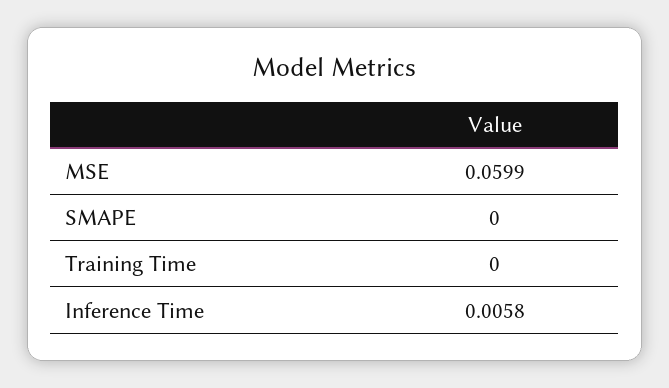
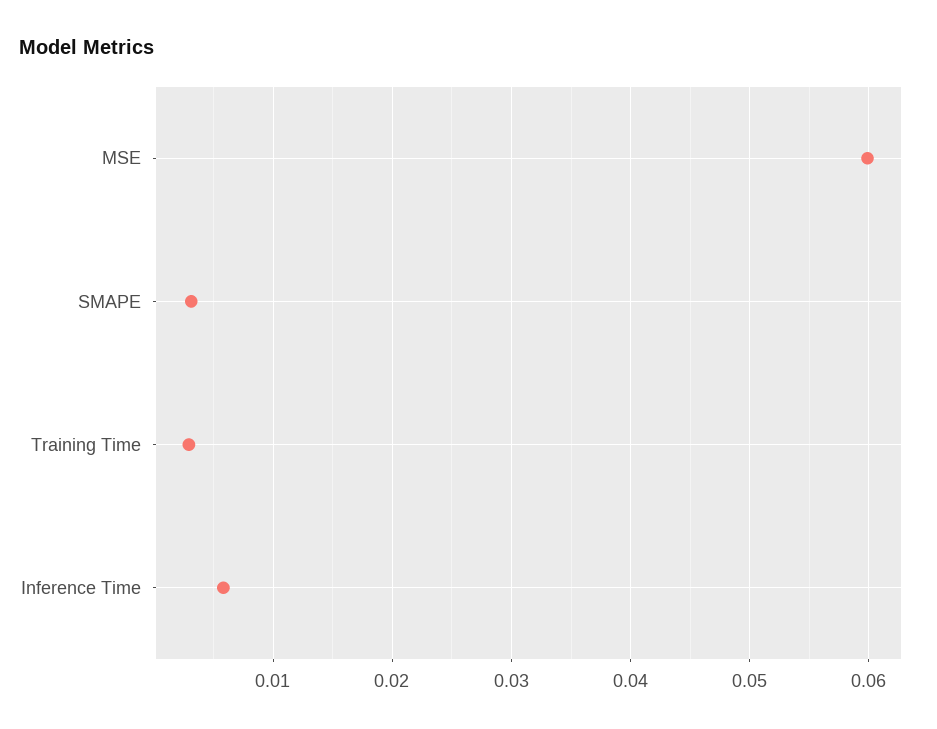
SMAPE: 0 -> 0.003
Training Time: 0 -> 0.003

